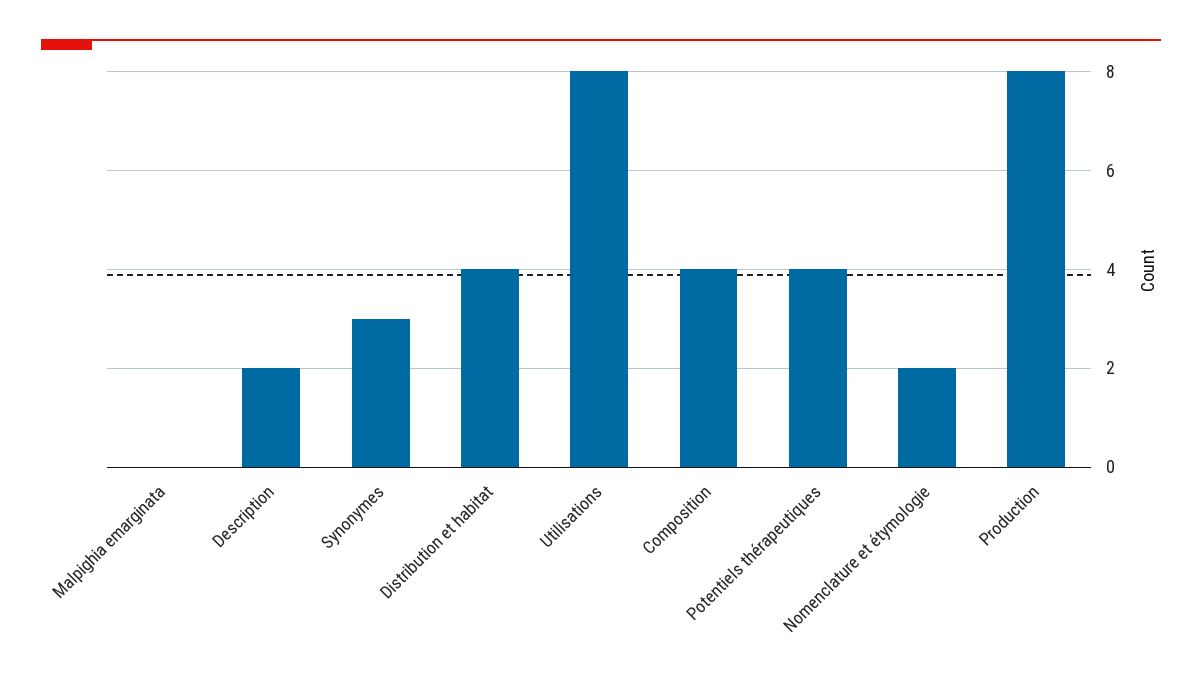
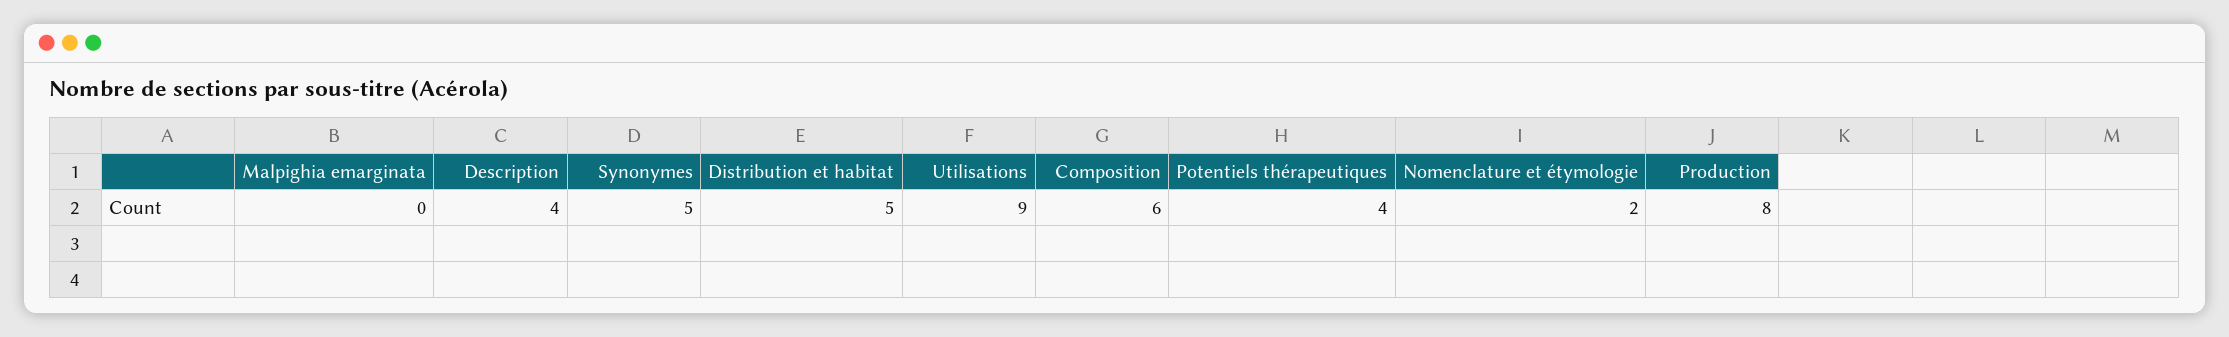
Description: 2 -> 4
Synonymes: 3 -> 5
Distribution et habitat: 4 -> 5
Utilisations: 8 -> 9
Composition: 4 -> 6

